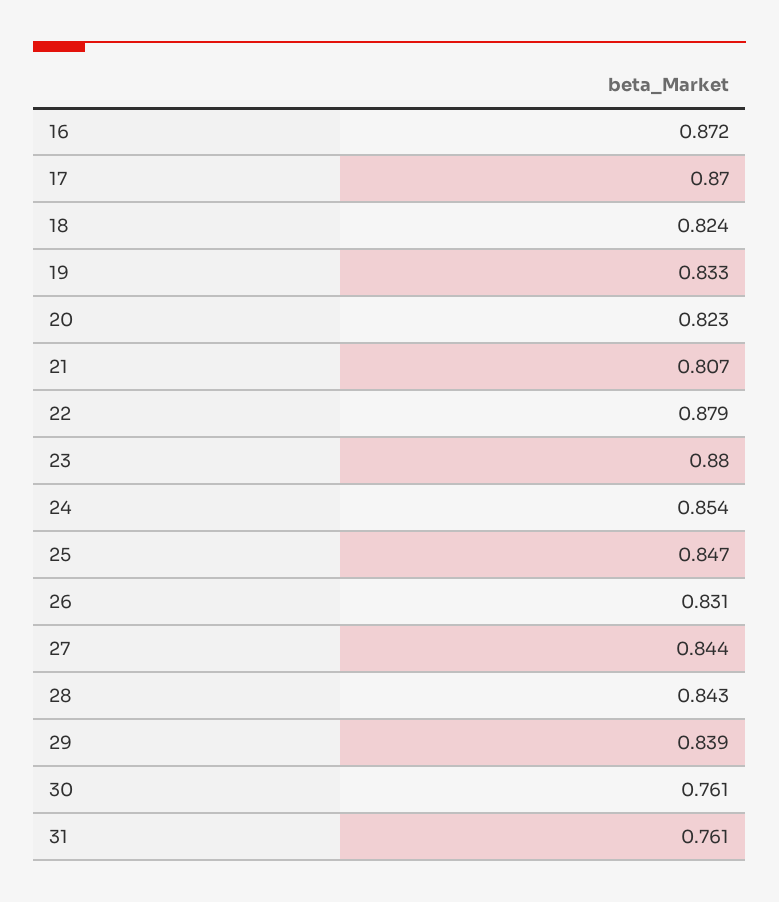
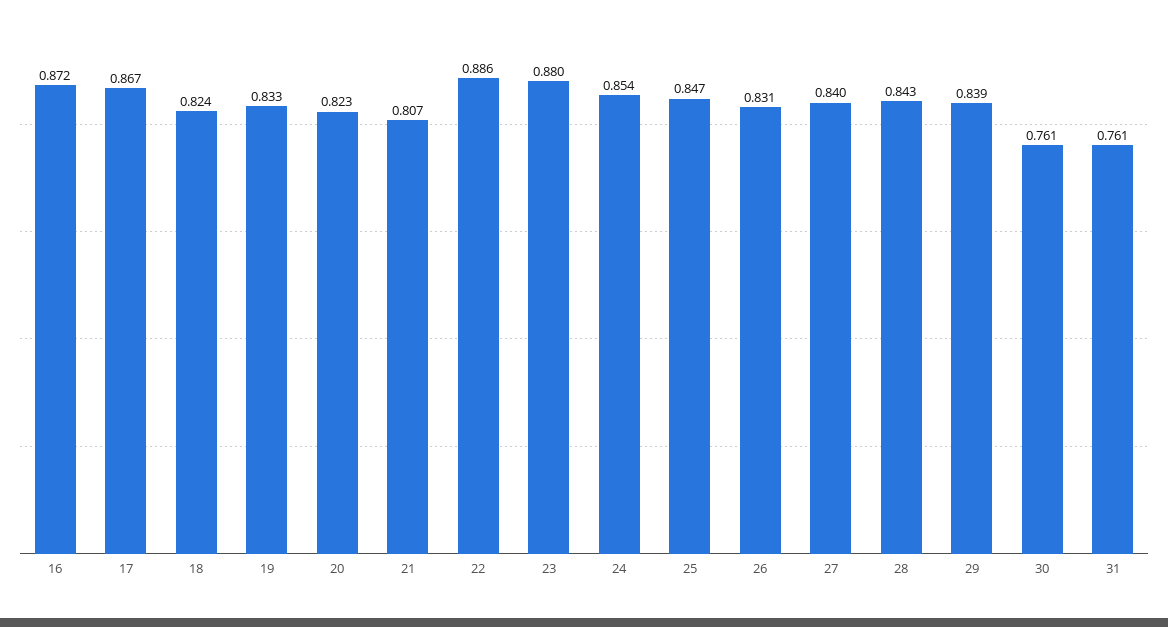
17: 0.87 -> 0.867
22: 0.879 -> 0.886
27: 0.844 -> 0.84

